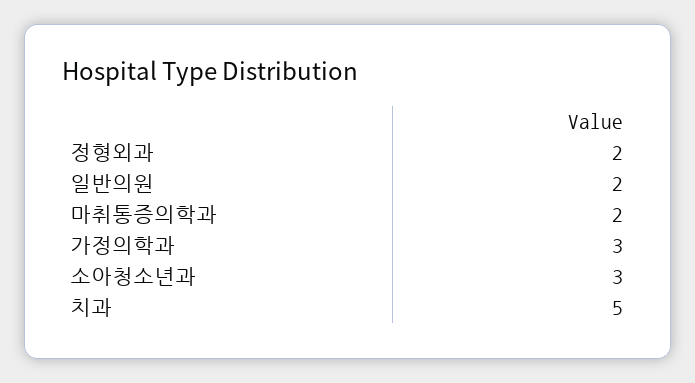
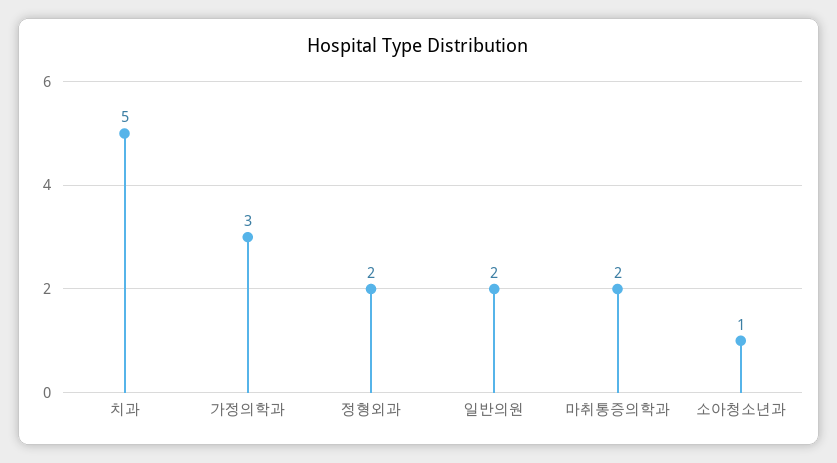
소아청소년과: 3 -> 1

